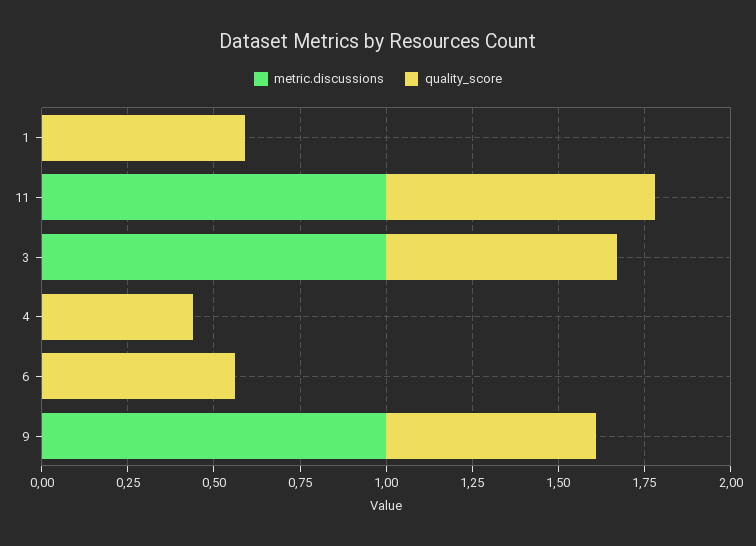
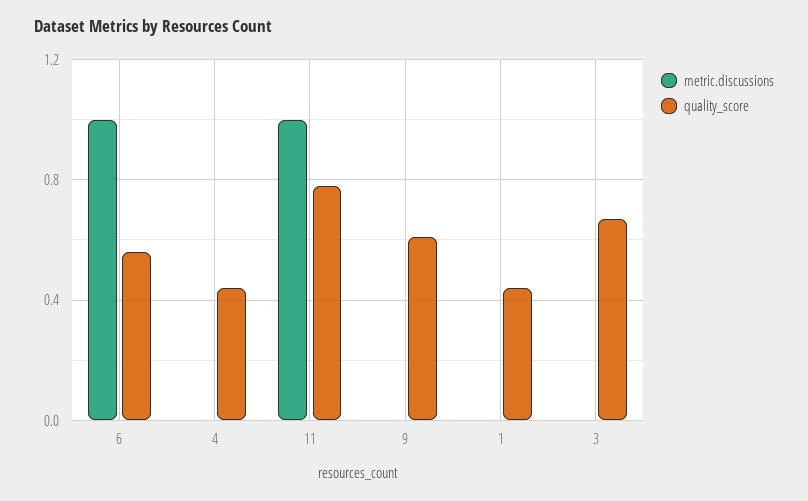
quality_score, 1: 0.6 -> 0.45
metric.discussions, 3: 1 -> 0
metric.discussions, 6: 0 -> 1
metric.discussions, 9: 1 -> 0

